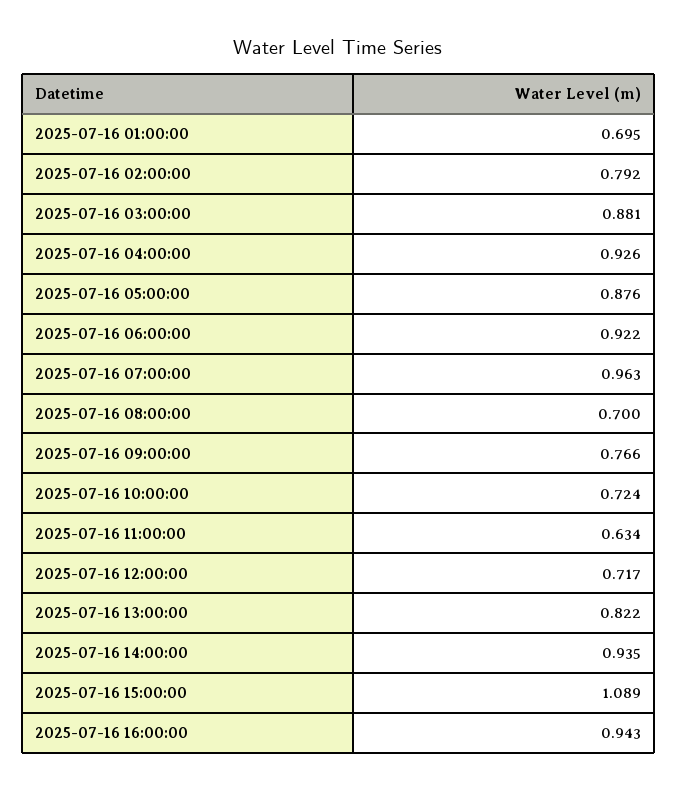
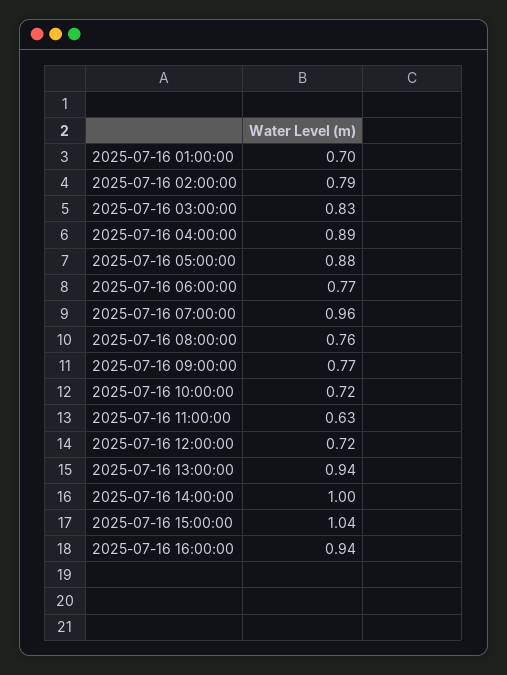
2025-07-16 03:00:00: 0.881 -> 0.83
2025-07-16 04:00:00: 0.926 -> 0.89
2025-07-16 06:00:00: 0.922 -> 0.77
2025-07-16 08:00:00: 0.7 -> 0.76
2025-07-16 13:00:00: 0.822 -> 0.94
2025-07-16 14:00:00: 0.935 -> 1
2025-07-16 15:00:00: 1.089 -> 1.04

